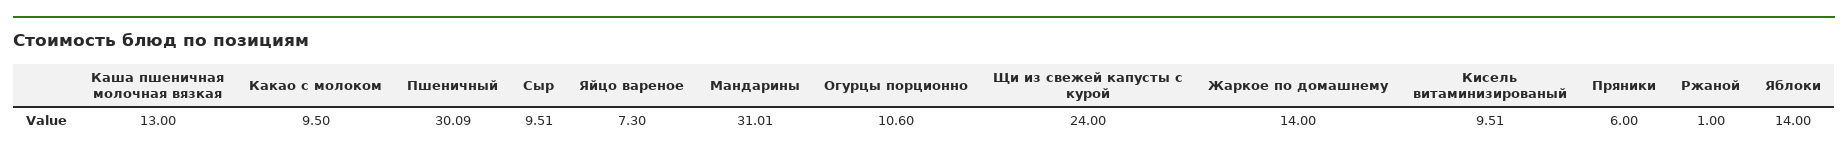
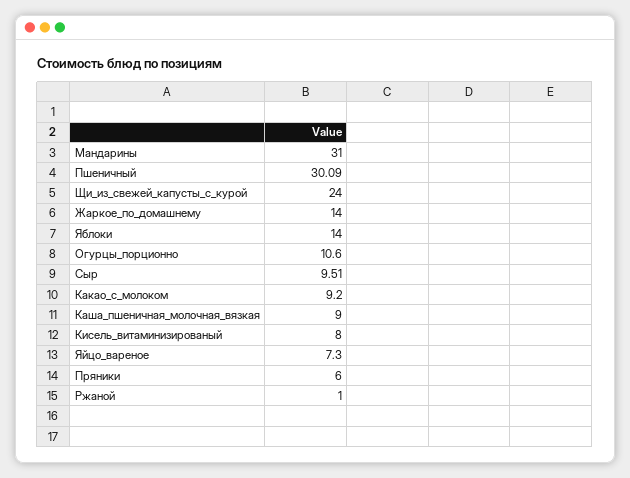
Каша пшеничная молочная вязкая: 13 -> 9
Какао с молоком: 9.5 -> 9.2
Мандарины: 31.01 -> 31
Кисель витаминизированый: 9.51 -> 8

